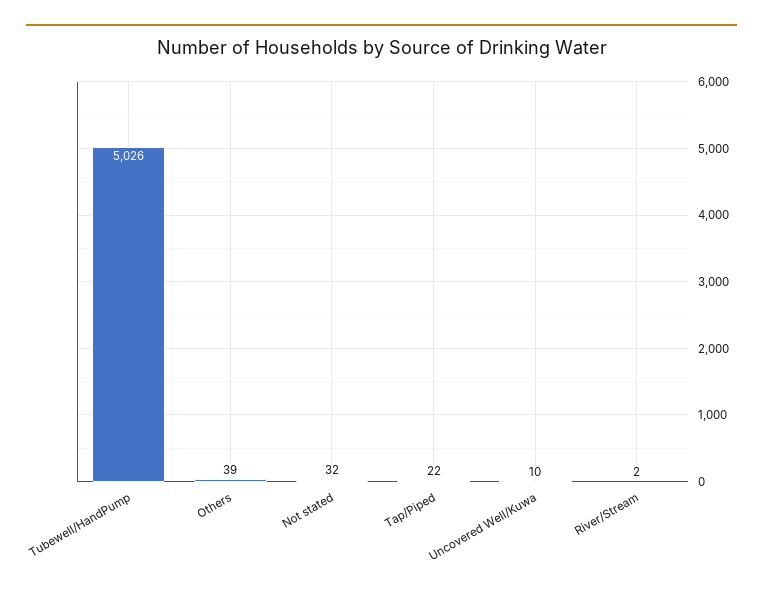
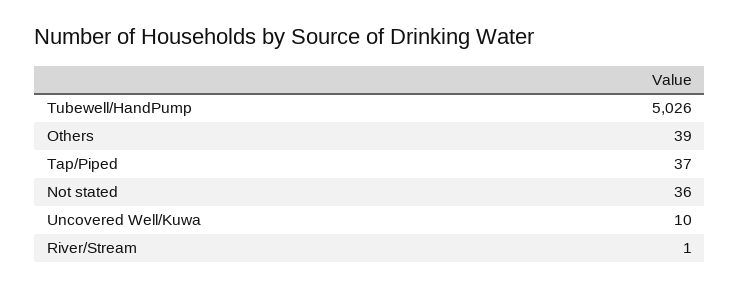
Not stated: 32 -> 36
Tap/Piped: 22 -> 37
River/Stream: 2 -> 1

